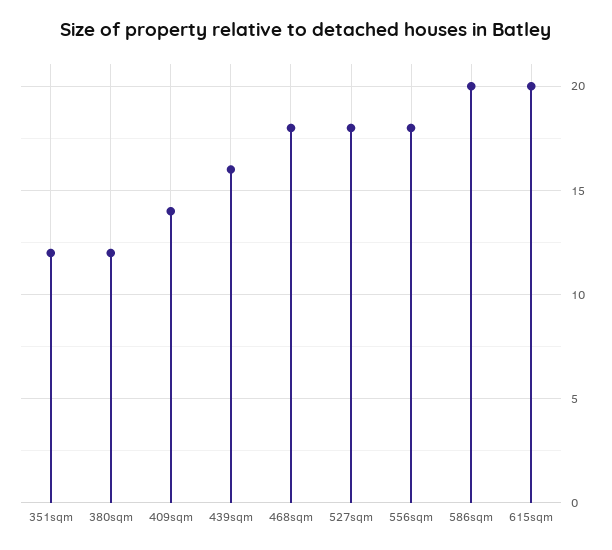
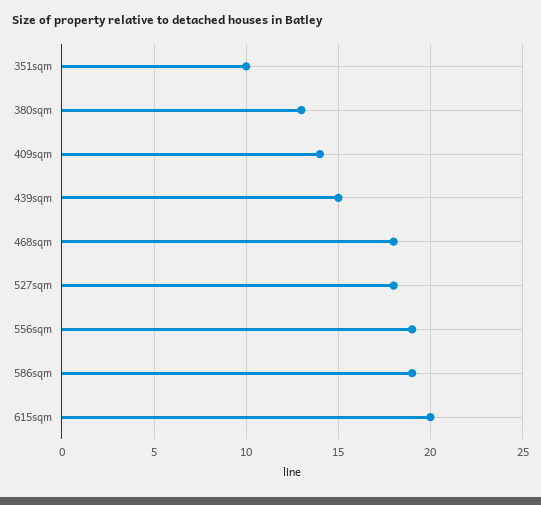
351sqm: 12 -> 10
380sqm: 12 -> 13
439sqm: 16 -> 15
556sqm: 18 -> 19
586sqm: 20 -> 19

